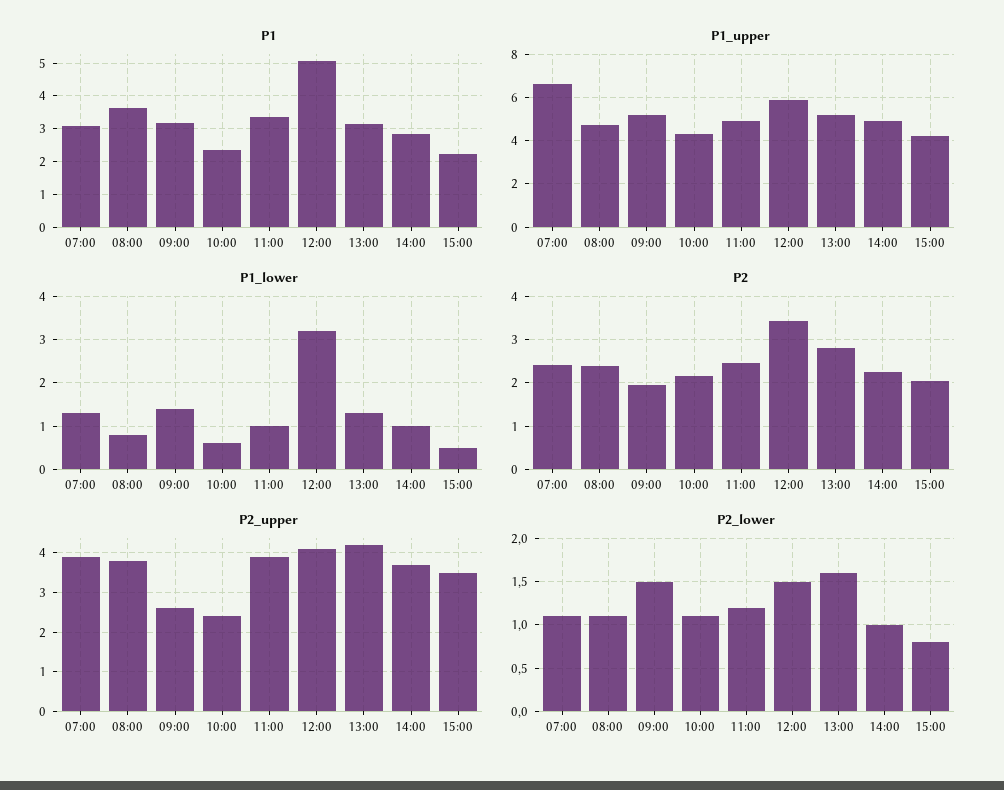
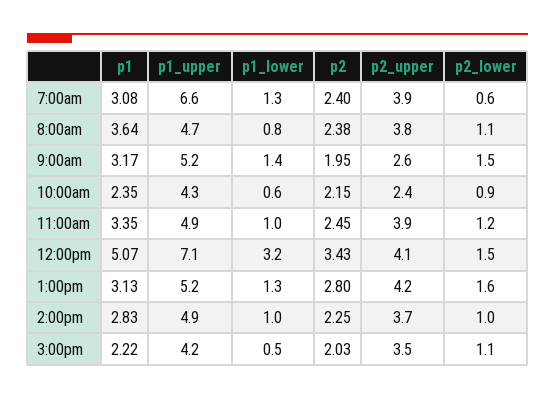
P1_upper, 12:00: 6 -> 7.1
P2_lower, 07:00: 1.1 -> 0.6
P2_lower, 10:00: 1.1 -> 0.9
P2_lower, 15:00: 0.8 -> 1.1

